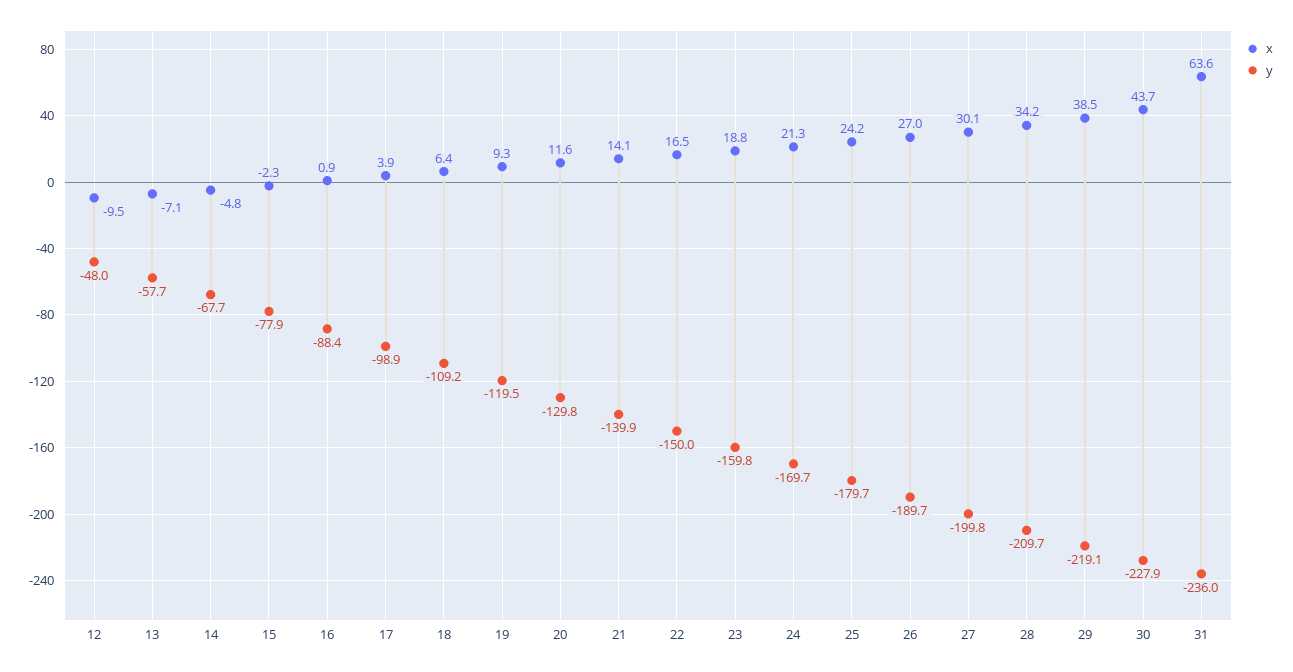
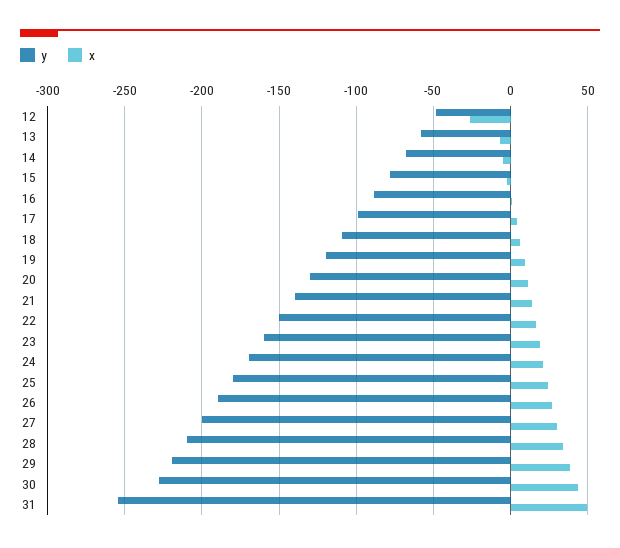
x, 12: -9.5 -> -25
x, 31: 63.6 -> 50
y, 31: -236 -> -255

